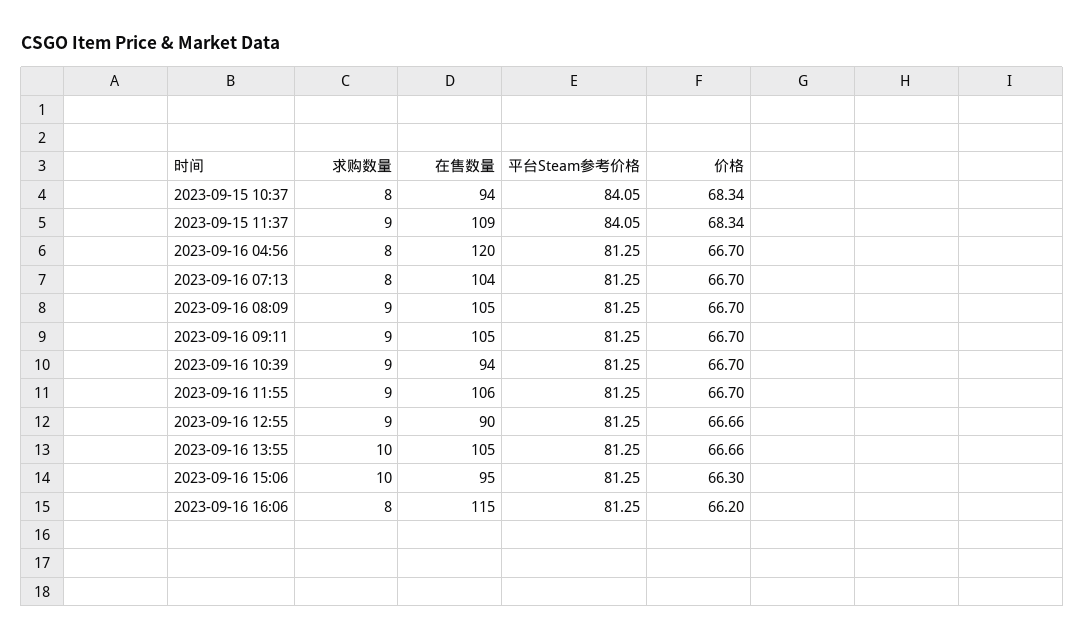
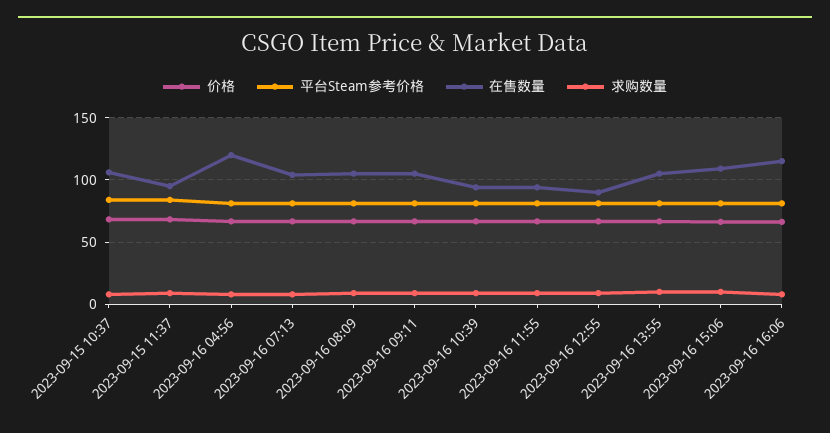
在售数量, 2023-09-15 10:37: 94 -> 105
在售数量, 2023-09-15 11:37: 109 -> 95
在售数量, 2023-09-16 11:55: 106 -> 95
在售数量, 2023-09-16 15:06: 95 -> 110

